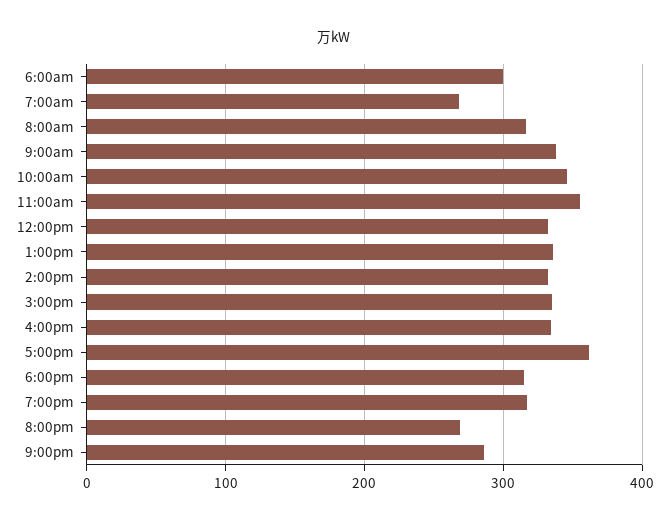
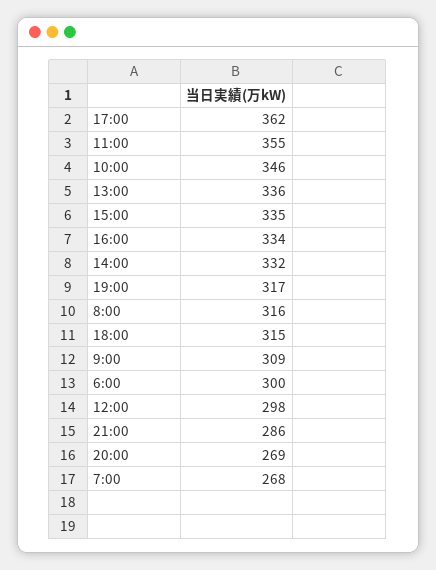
9:00am: 340 -> 309
12:00pm: 330 -> 298

